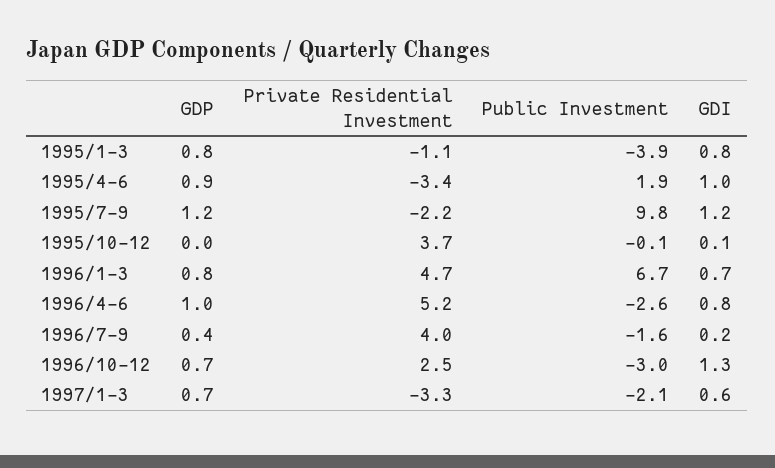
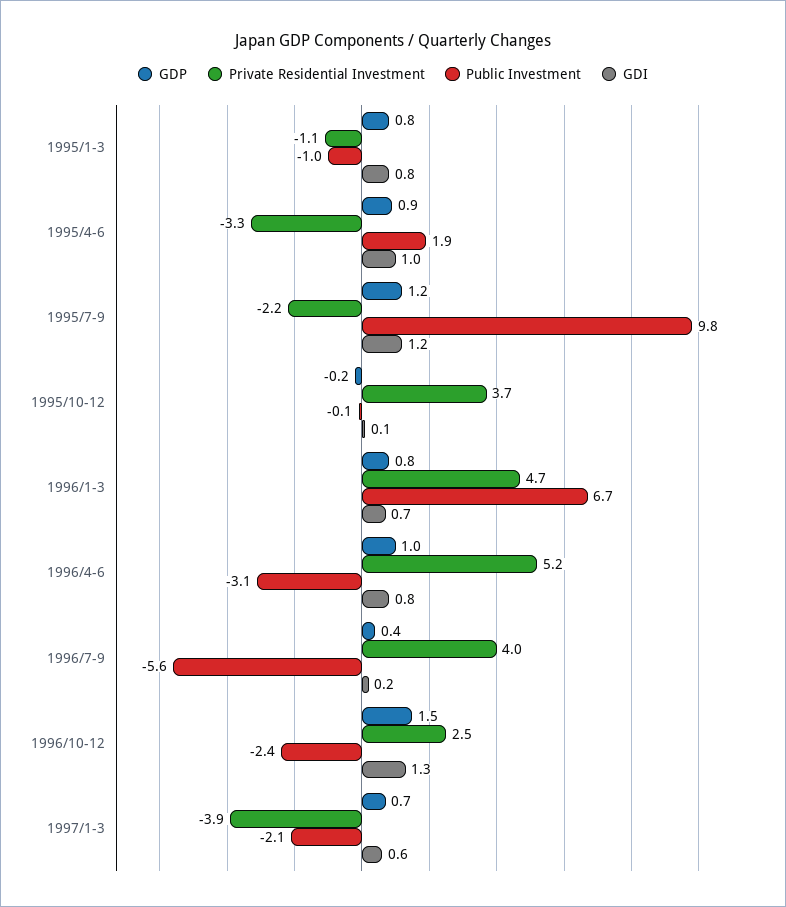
Public Investment, 1995/1-3: -3.9 -> -1
Private Residential Investment, 1995/4-6: -3.4 -> -3.3
GDP, 1995/10-12: 0 -> -0.2
Public Investment, 1996/4-6: -2.6 -> -3.1
Public Investment, 1996/7-9: -1.6 -> -5.6
GDP, 1996/10-12: 0.7 -> 1.5
Public Investment, 1996/10-12: -3 -> -2.4
Private Residential Investment, 1997/1-3: -3.3 -> -3.9

